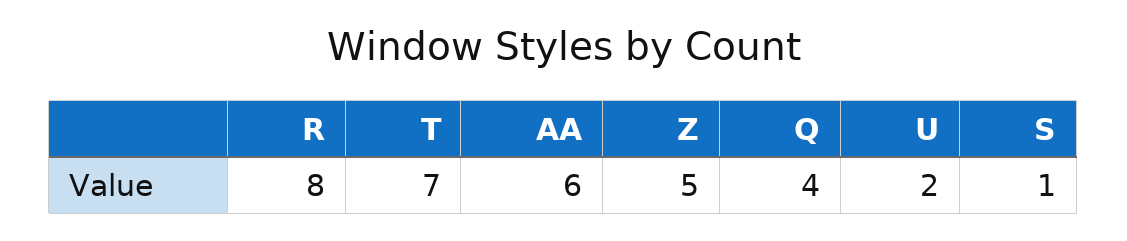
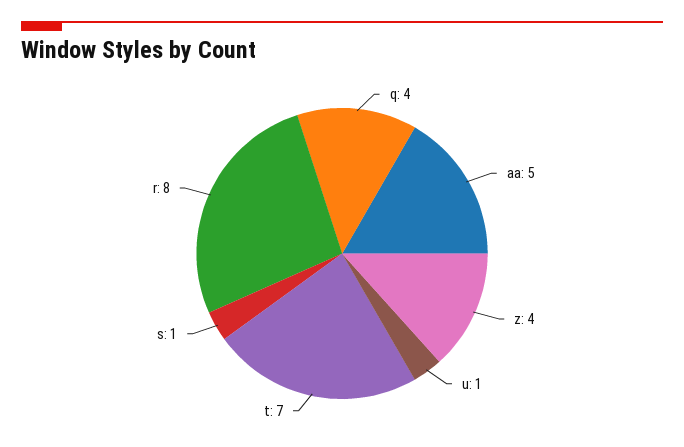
AA: 6 -> 5
Z: 5 -> 4
U: 2 -> 1

